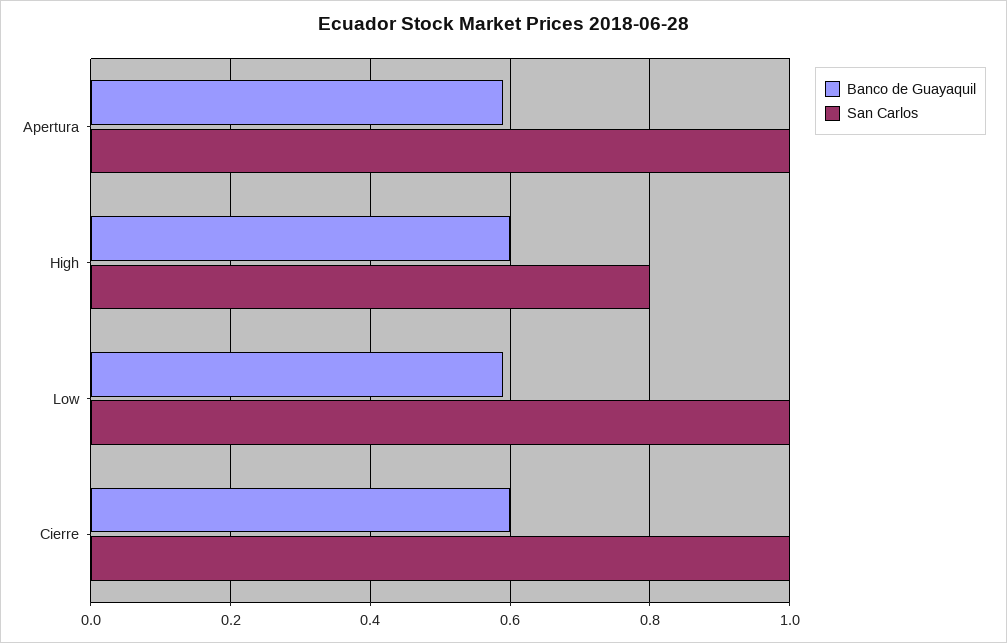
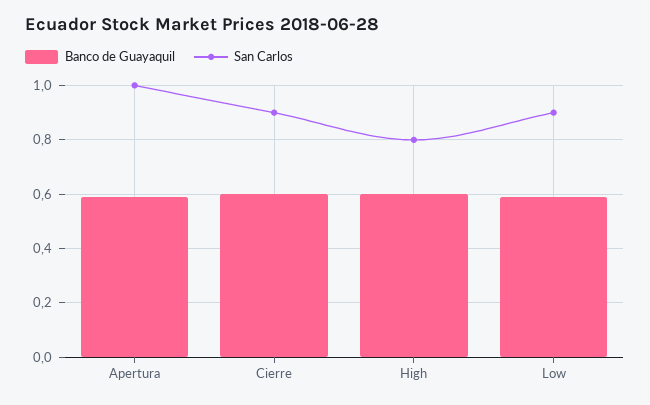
San Carlos, Low: 1 -> 0.9
San Carlos, Cierre: 1 -> 0.9

